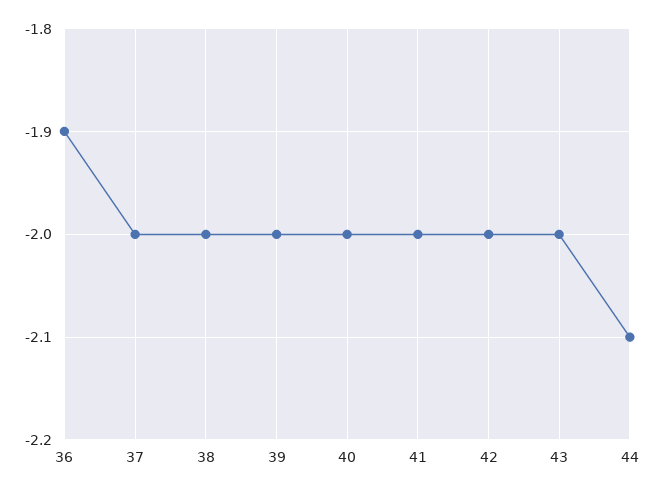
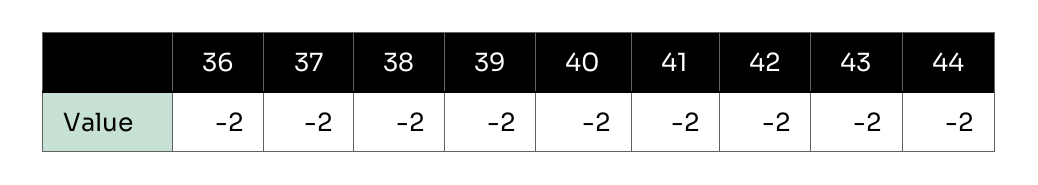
36: -1.9 -> -2
44: -2.1 -> -2

